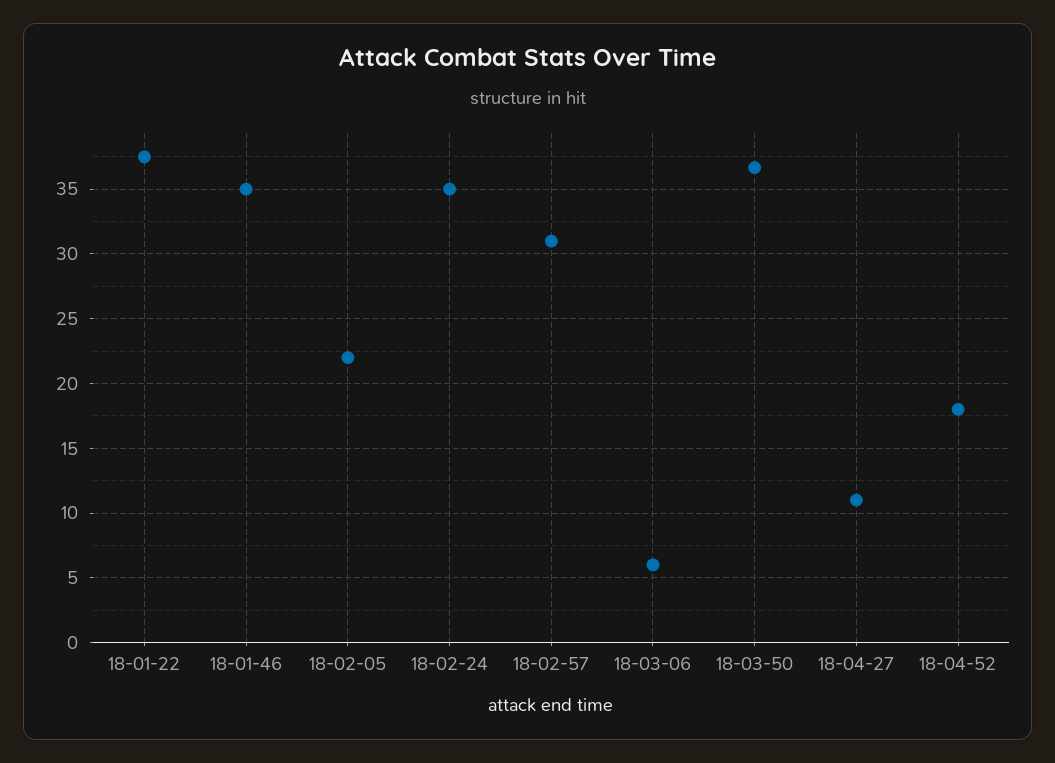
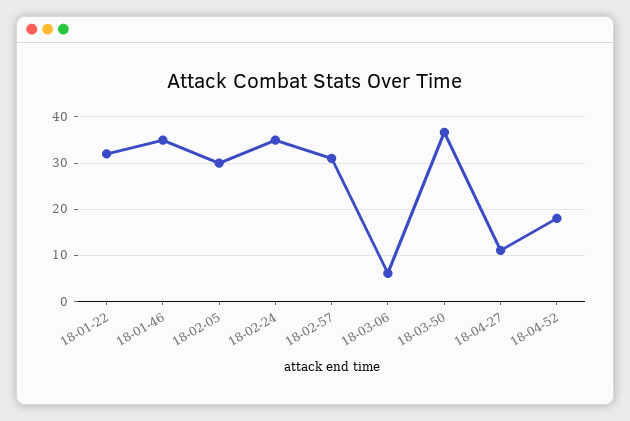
18-01-22: 37.5 -> 32
18-02-05: 22 -> 30

